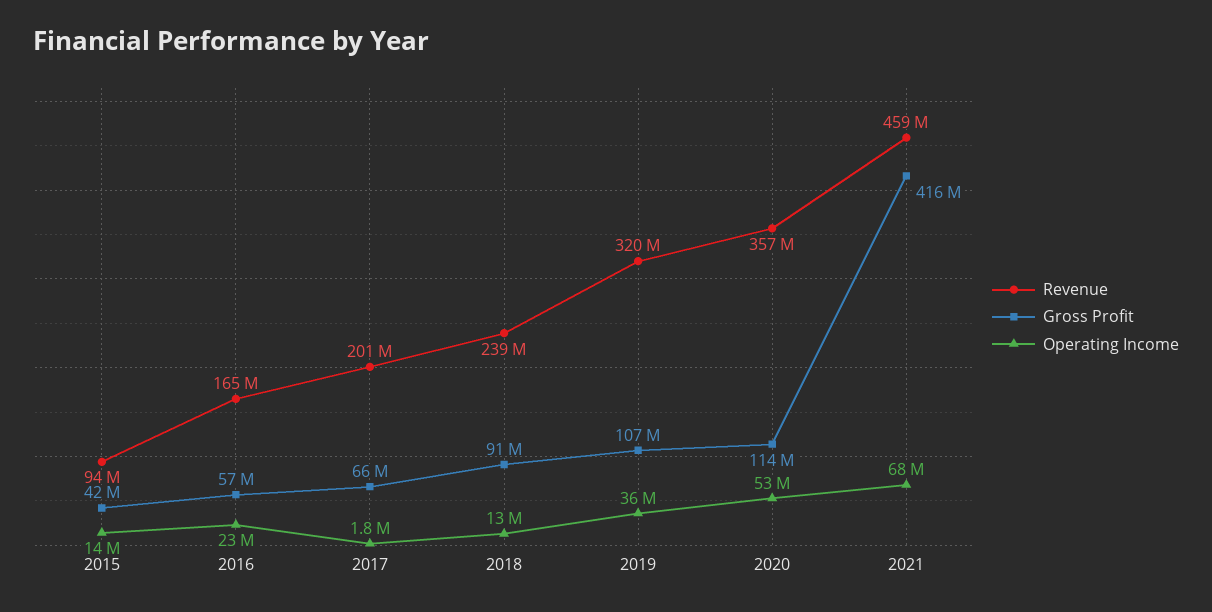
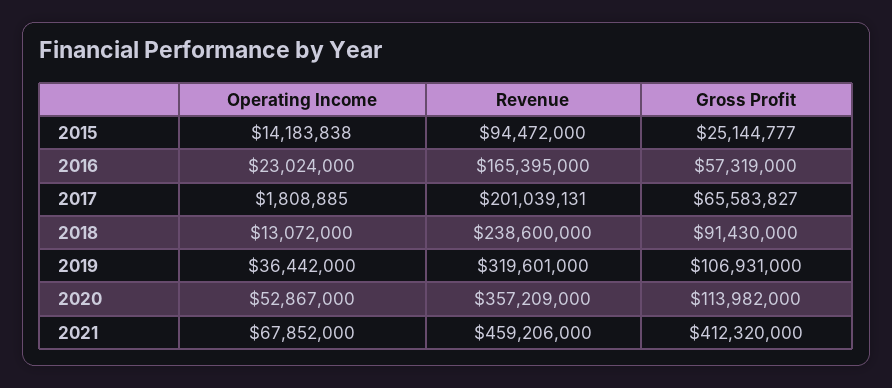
Gross Profit, 2015: 42000000 -> 25144777
Gross Profit, 2021: 416000000 -> 412320000

